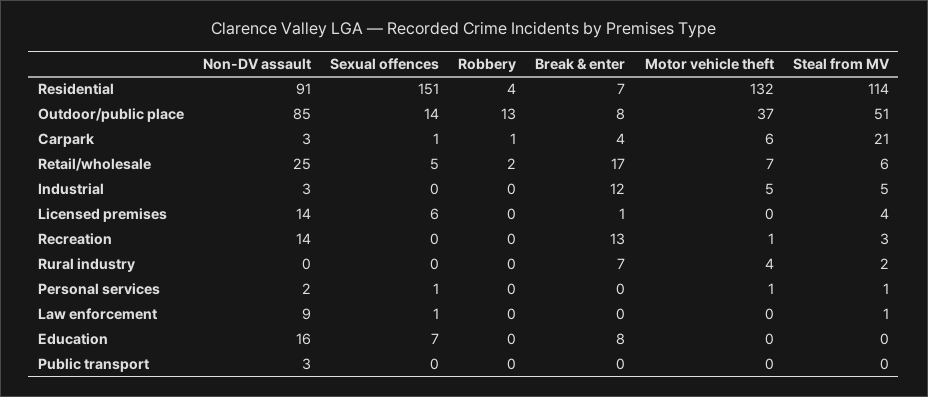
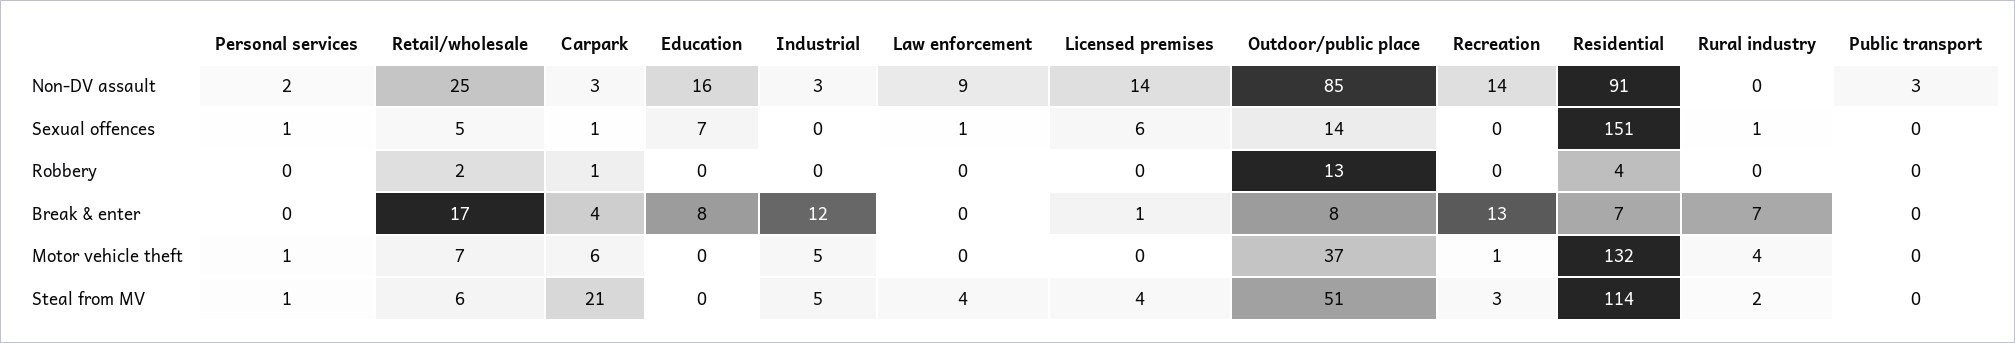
Sexual offences, Rural industry: 0 -> 1
Steal from MV, Law enforcement: 1 -> 4

